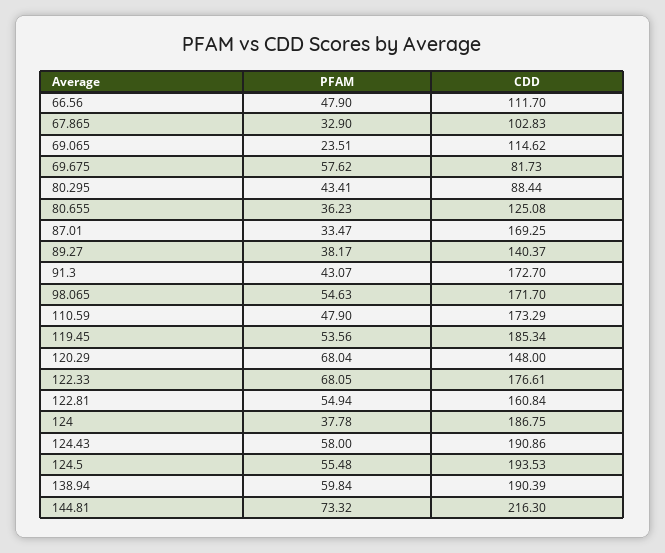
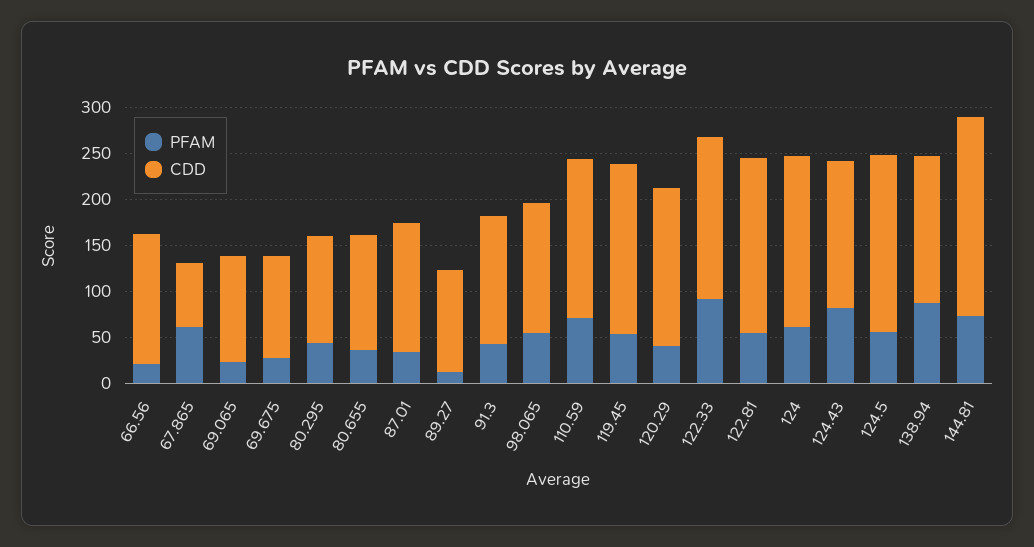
PFAM, 66.56: 47.9 -> 20
CDD, 66.56: 111.7 -> 140
PFAM, 67.865: 32.9 -> 60
CDD, 67.865: 102.83 -> 70
PFAM, 69.675: 57.62 -> 30
CDD, 69.675: 81.73 -> 110
CDD, 80.295: 88.44 -> 120
CDD, 87.01: 169.25 -> 140
PFAM, 89.27: 38.17 -> 10
CDD, 89.27: 140.37 -> 110
CDD, 91.3: 172.7 -> 140
CDD, 98.065: 171.7 -> 140
PFAM, 110.59: 47.9 -> 70
PFAM, 120.29: 68.04 -> 40
CDD, 120.29: 148 -> 170
PFAM, 122.33: 68.05 -> 90
CDD, 122.81: 160.84 -> 190
PFAM, 124: 37.78 -> 60
PFAM, 124.43: 58 -> 80
CDD, 124.43: 190.86 -> 160
PFAM, 138.94: 59.84 -> 90
CDD, 138.94: 190.39 -> 160

